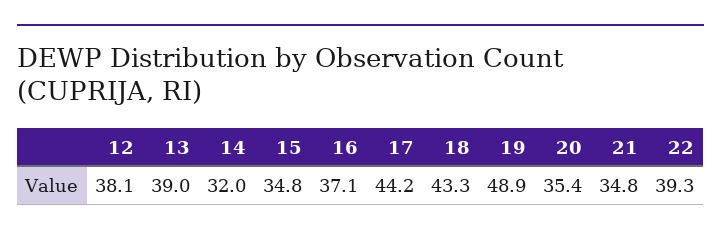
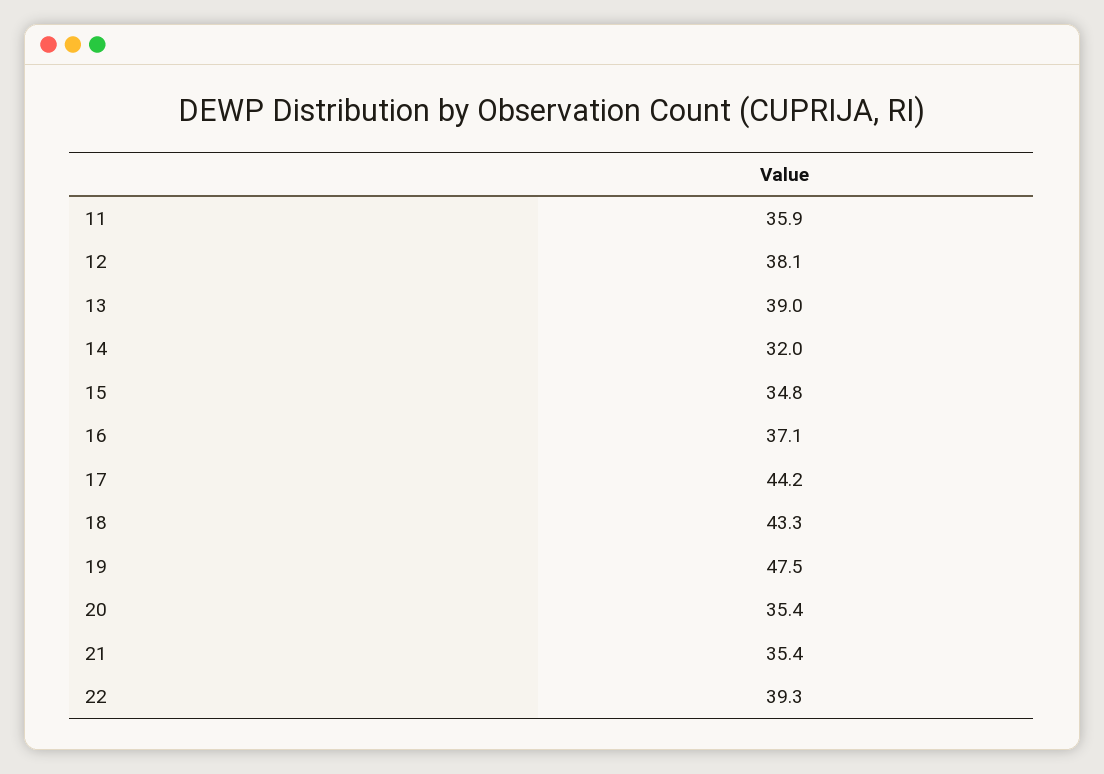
19: 48.9 -> 47.5
21: 34.8 -> 35.4
11: none -> 35.9

